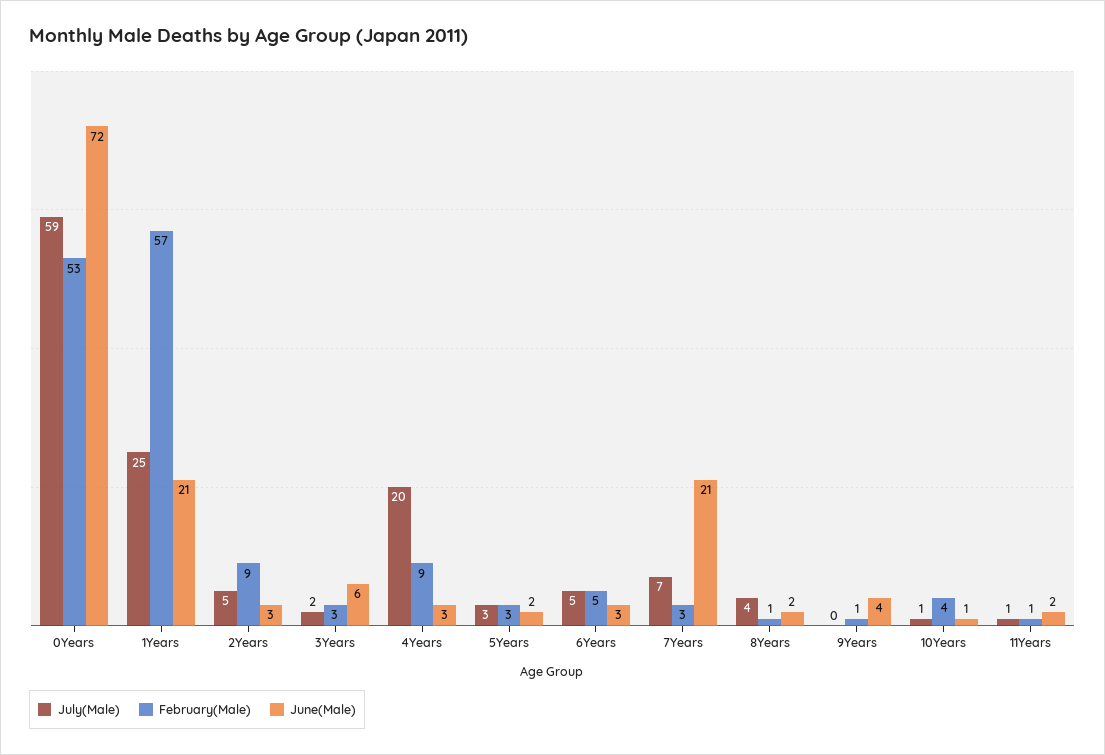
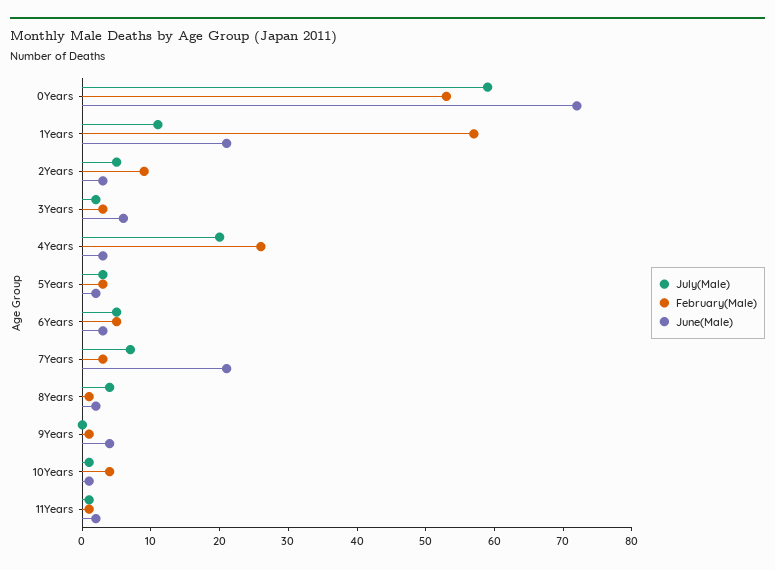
July(Male), 1Years: 25 -> 10
February(Male), 4Years: 9 -> 25

